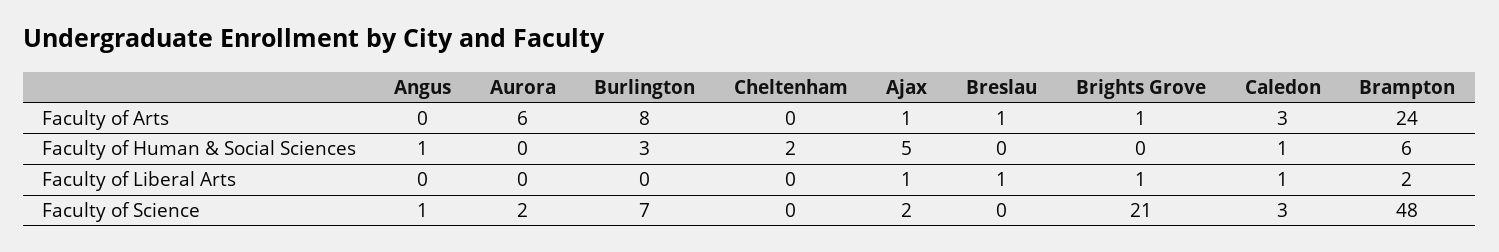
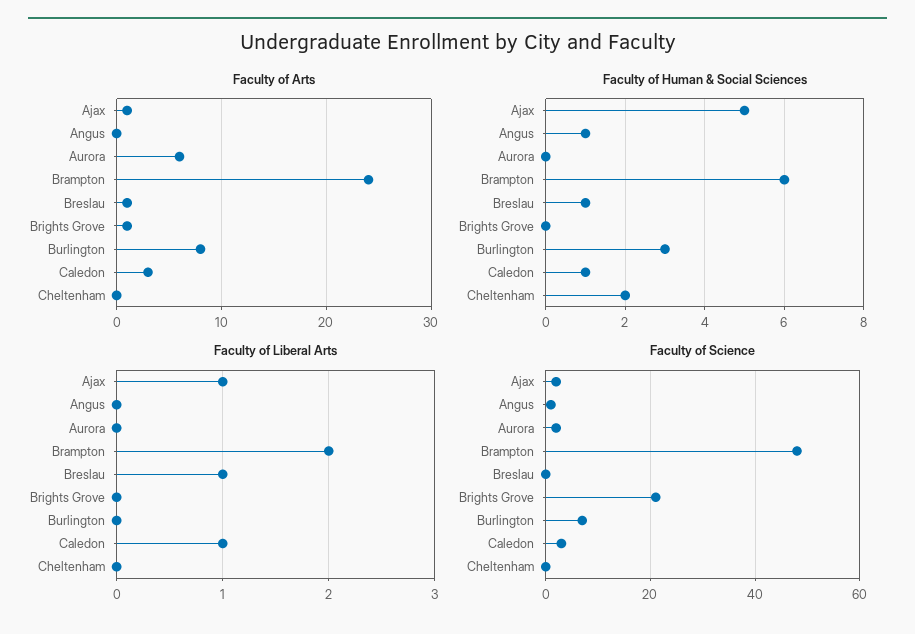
Faculty of Human & Social Sciences, Breslau: 0 -> 1
Faculty of Liberal Arts, Brights Grove: 1 -> 0

